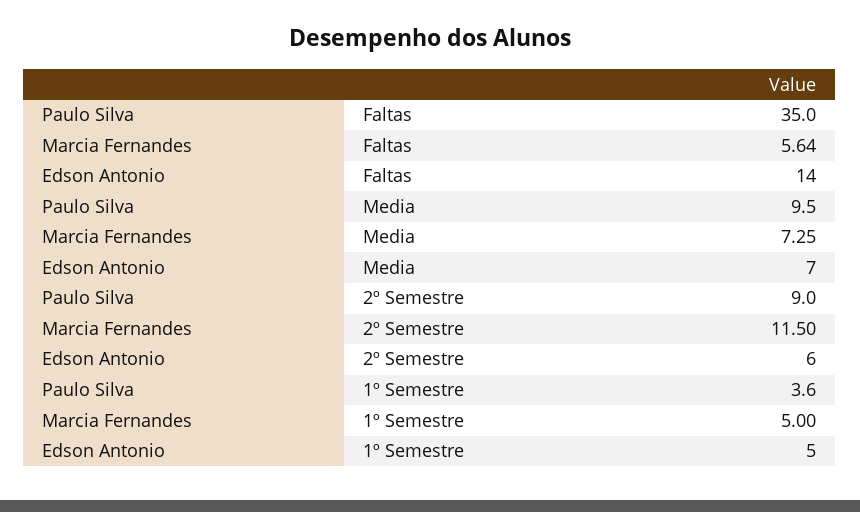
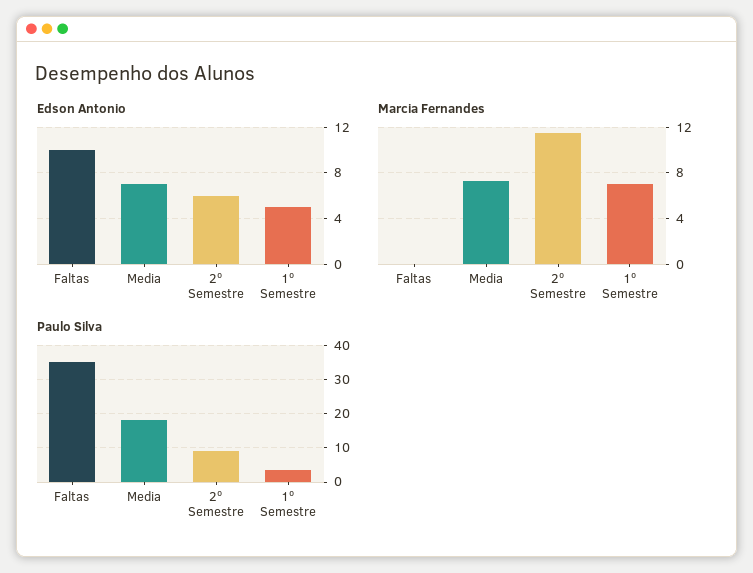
Marcia Fernandes, Faltas: 5.64 -> 0
Edson Antonio, Faltas: 14 -> 10
Paulo Silva, Media: 9.5 -> 18
Marcia Fernandes, 1º Semestre: 5 -> 7

